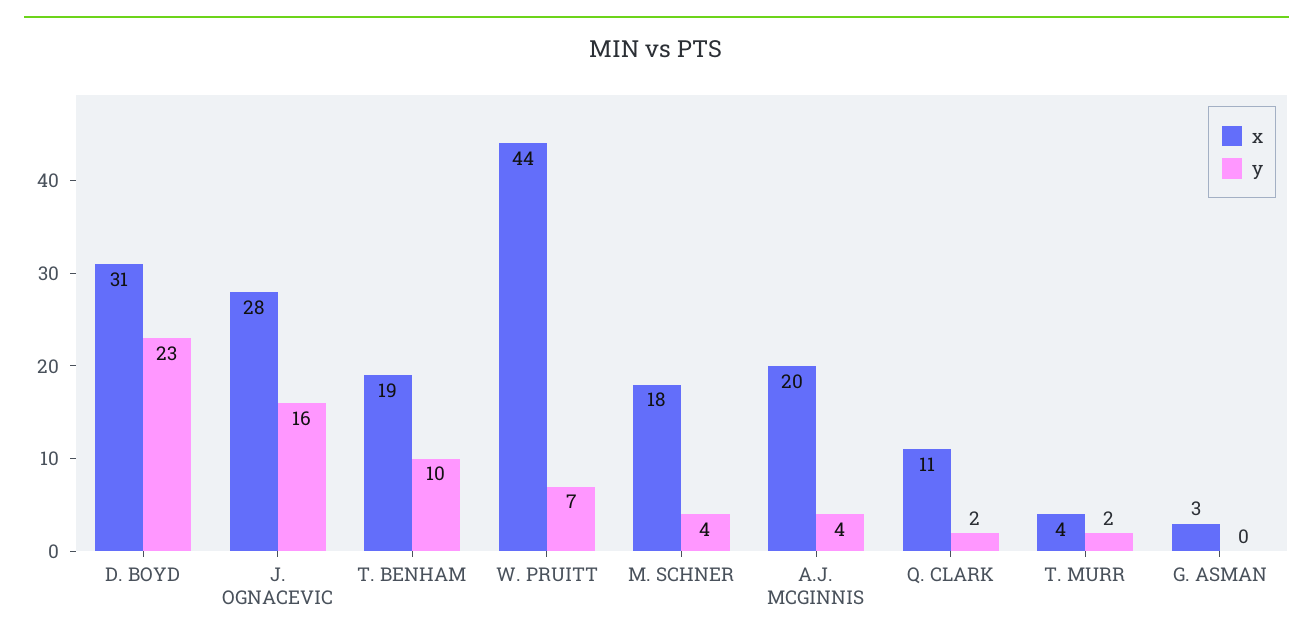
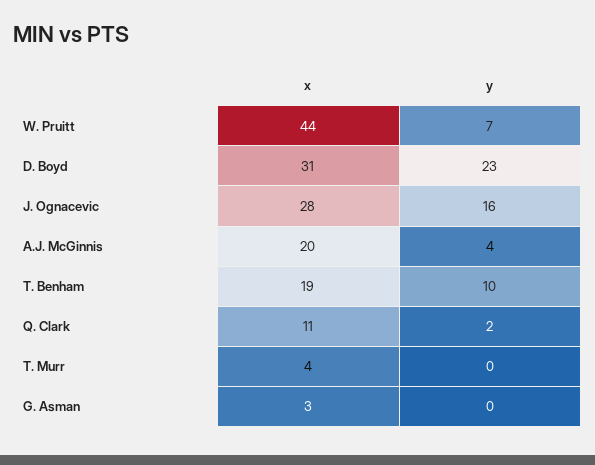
x, M. SCHNER: 18 -> none
y, M. SCHNER: 4 -> none
y, T. MURR: 2 -> 0

